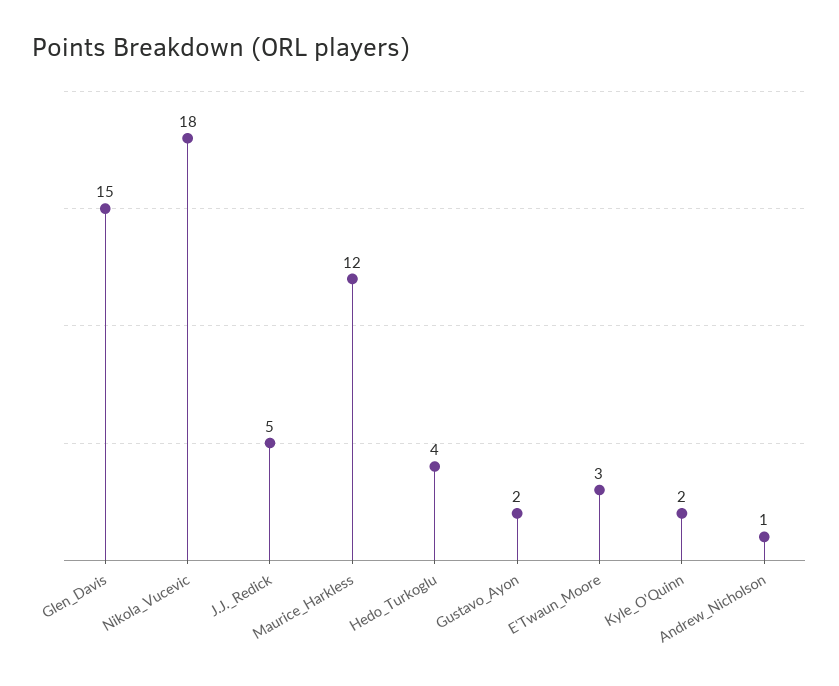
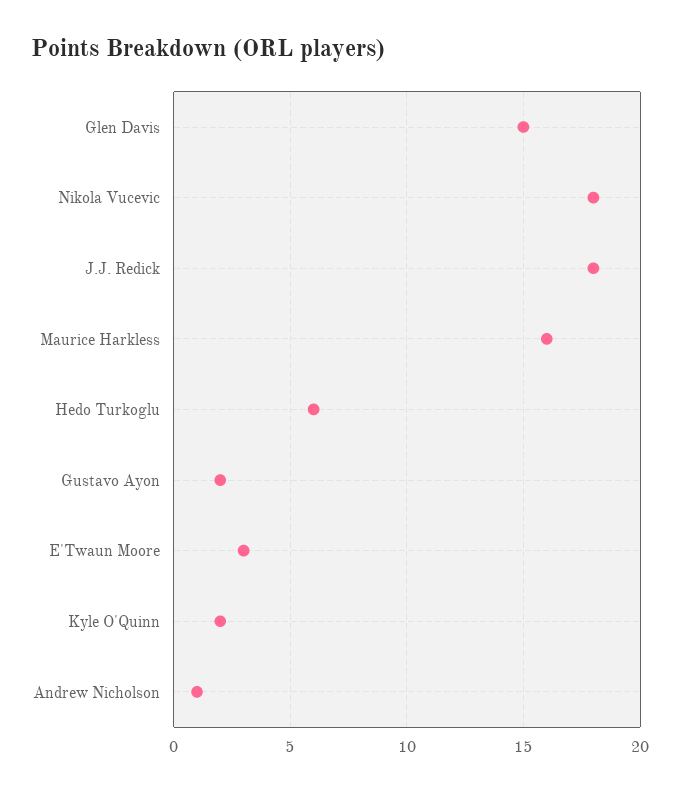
J.J._Redick: 5 -> 18
Maurice_Harkless: 12 -> 16
Hedo_Turkoglu: 4 -> 6

